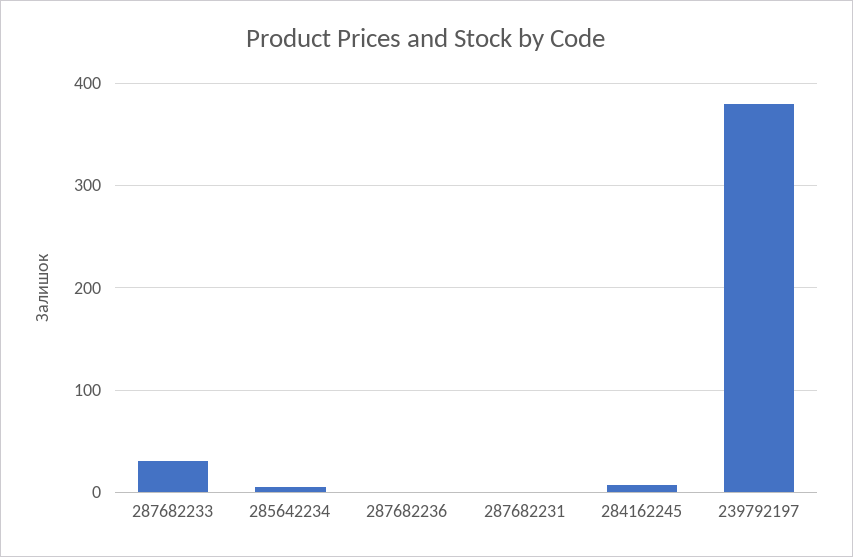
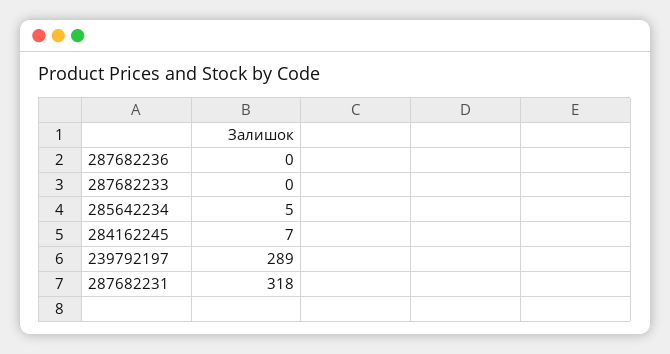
287682233: 30 -> 0
287682231: 0 -> 318
239792197: 380 -> 289

